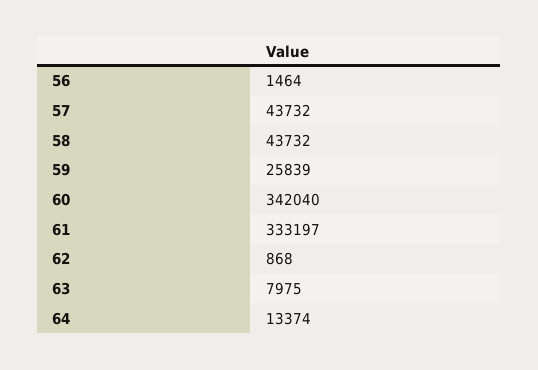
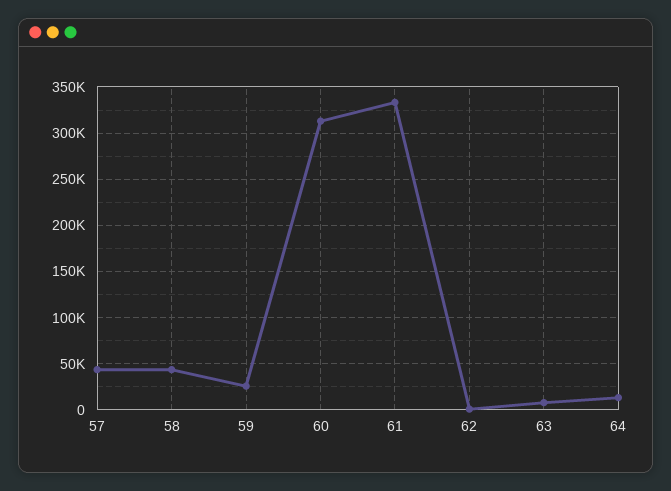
56: 1464 -> none
60: 342040 -> 310000

